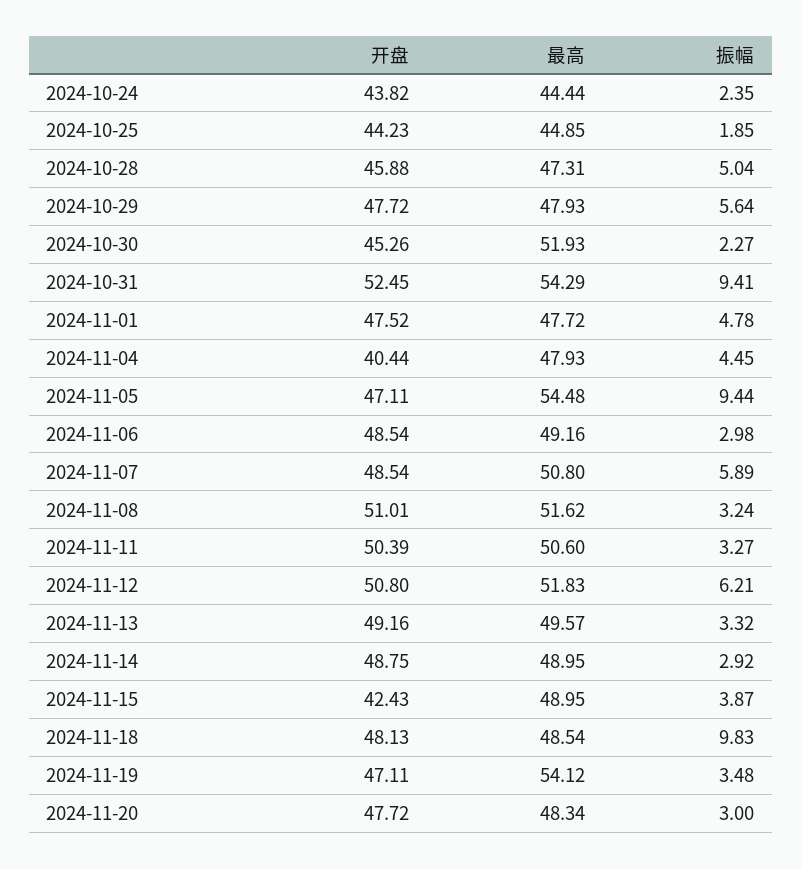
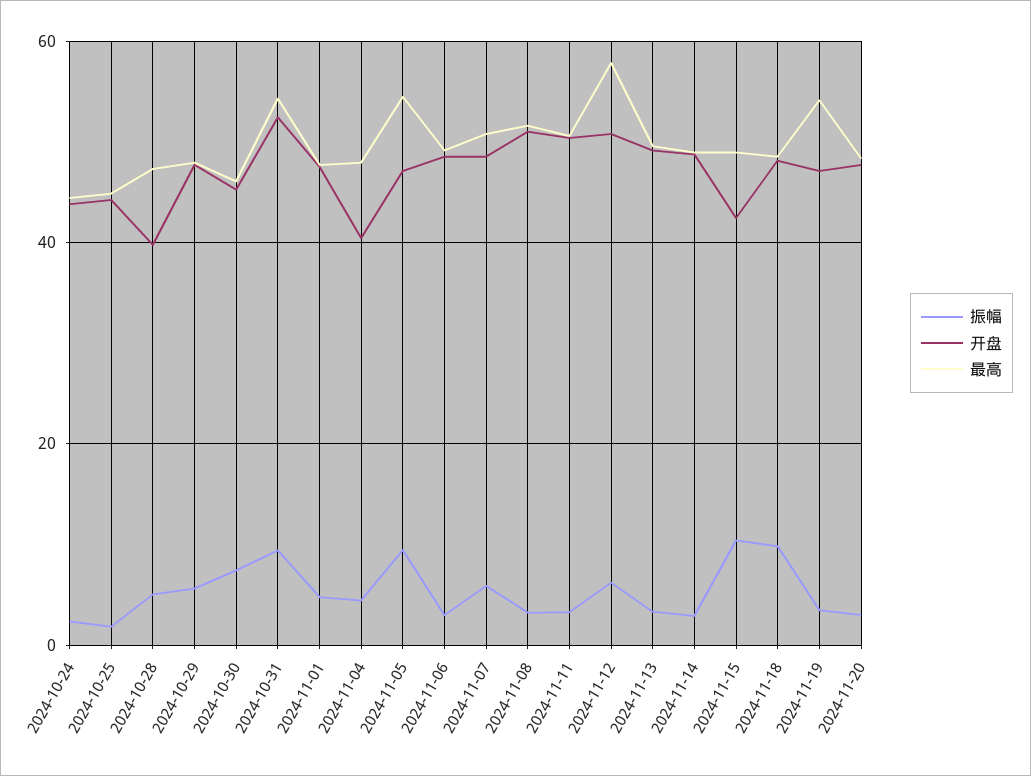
开盘, 2024-10-28: 45.88 -> 40
最高, 2024-10-30: 51.93 -> 46
振幅, 2024-10-30: 2.27 -> 8
最高, 2024-11-12: 51.83 -> 58
振幅, 2024-11-15: 3.87 -> 10

